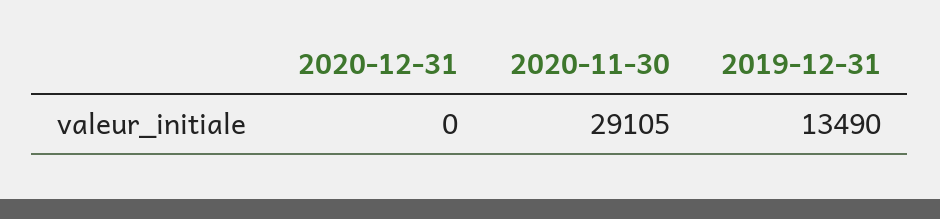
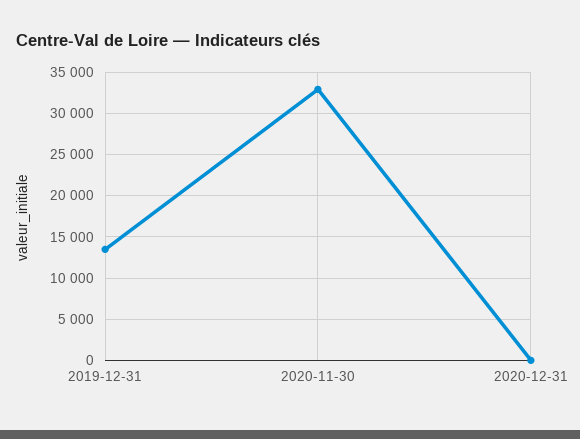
2020-11-30: 29105 -> 33000

